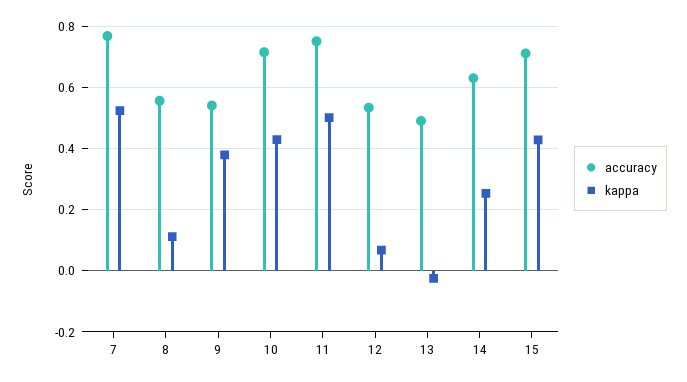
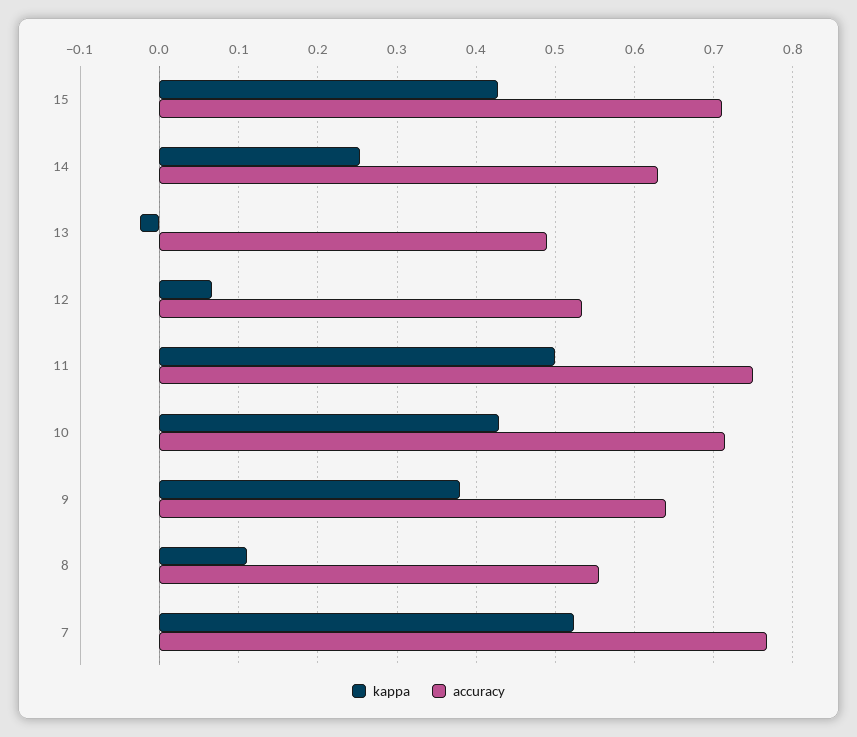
accuracy, 9: 0.54 -> 0.64

